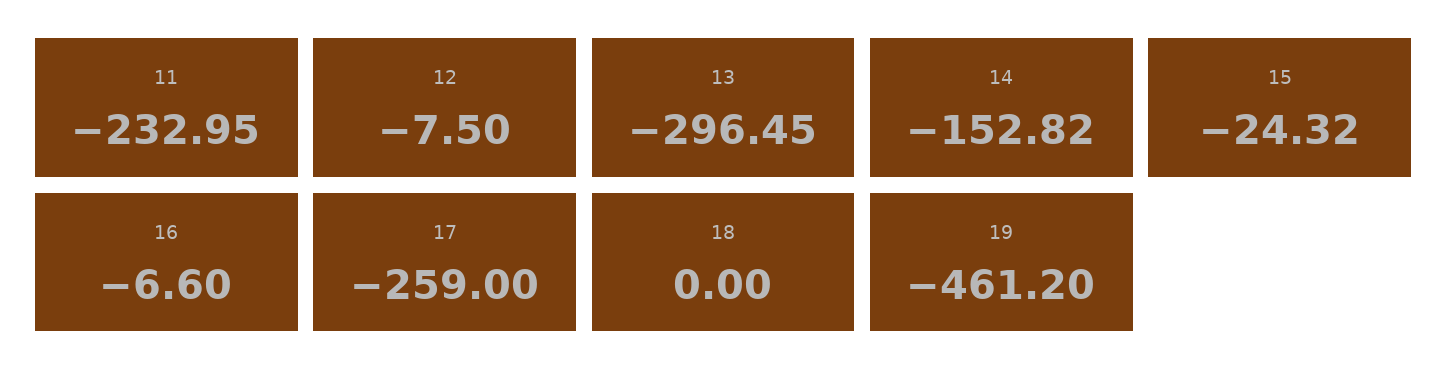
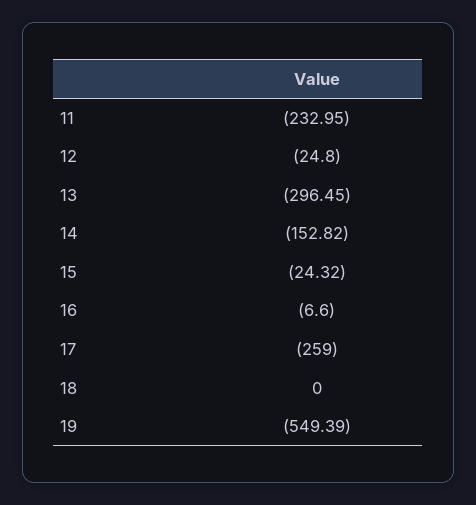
12: -7.5 -> -24.8
19: -461.2 -> -549.39

